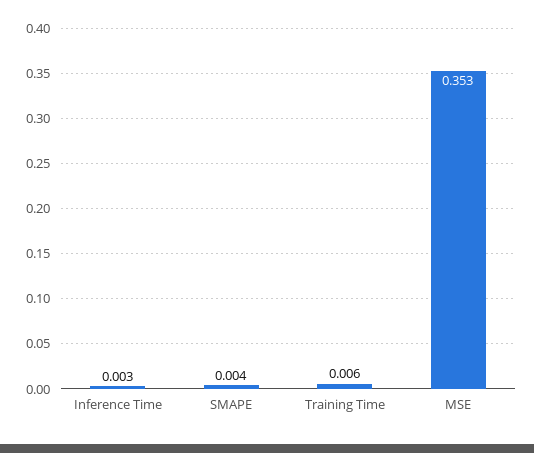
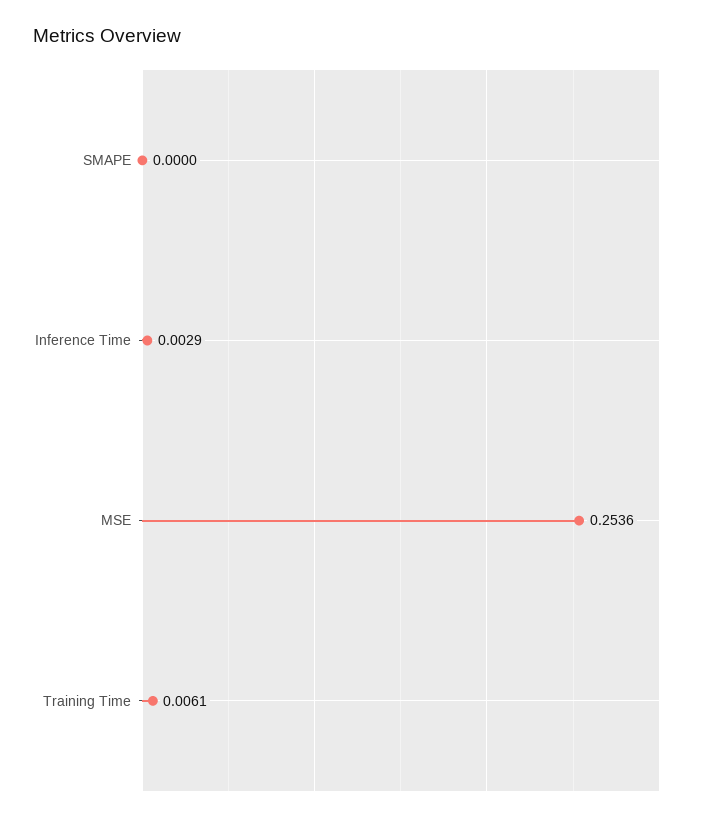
SMAPE: 0.004 -> 0
MSE: 0.353 -> 0.2536

